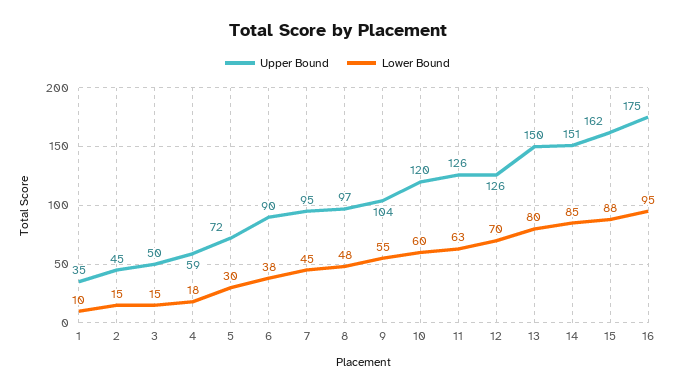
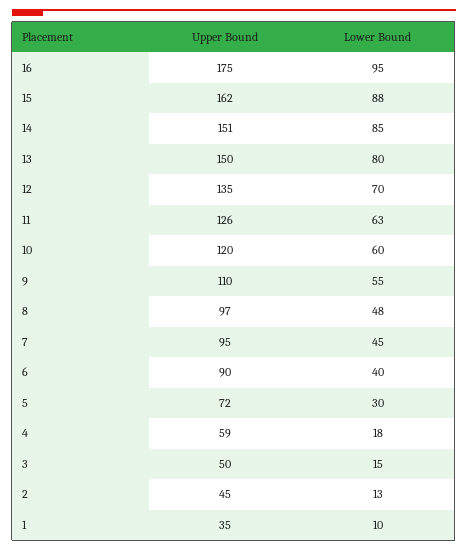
Lower Bound, 2: 15 -> 13
Lower Bound, 6: 38 -> 40
Upper Bound, 9: 104 -> 110
Upper Bound, 12: 126 -> 135

